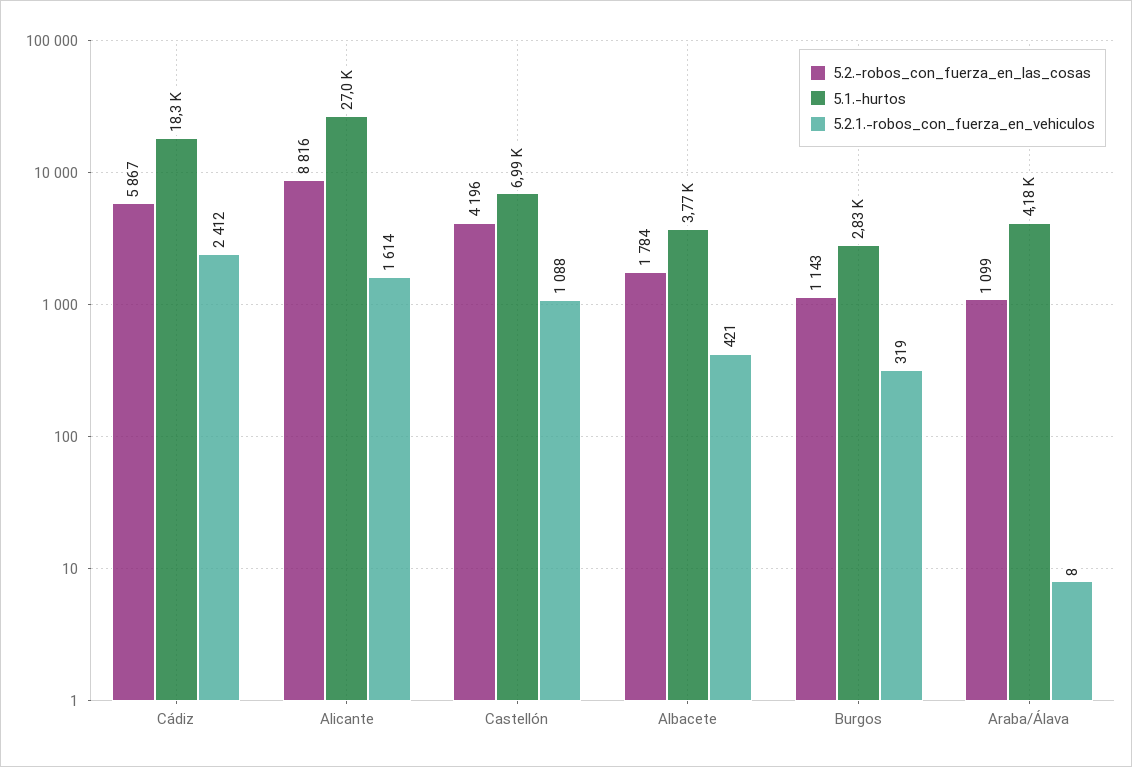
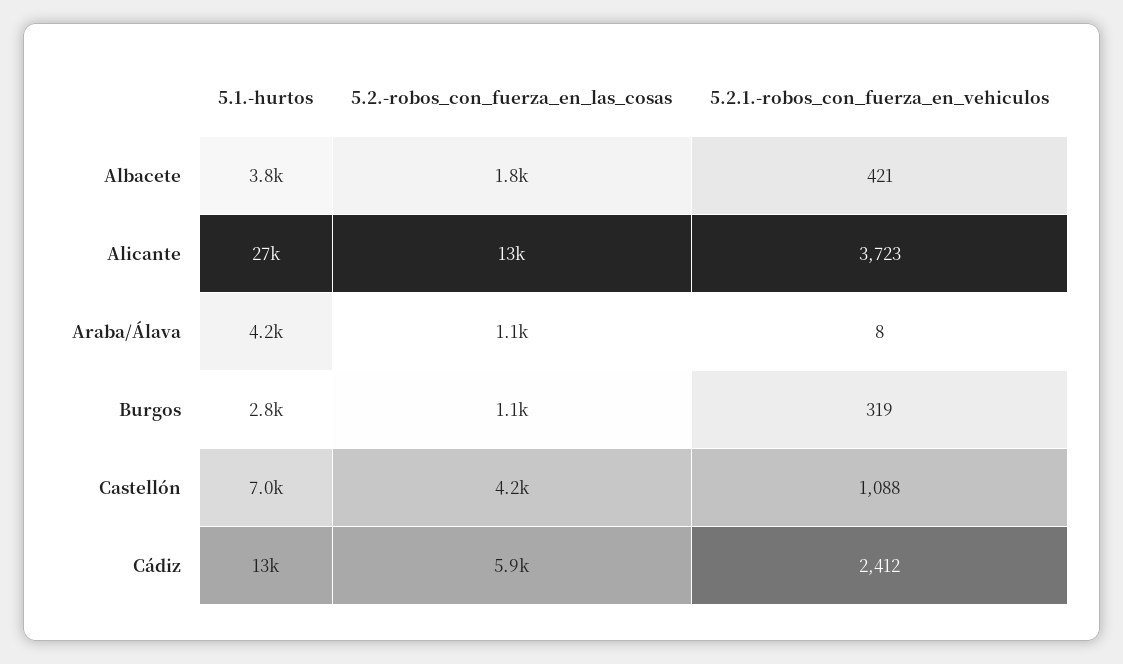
5.1.-hurtos, Cádiz: 18300 -> 13000
5.2.-robos_con_fuerza_en_las_cosas, Alicante: 8816 -> 13000
5.2.1.-robos_con_fuerza_en_vehiculos, Alicante: 1614 -> 3723

